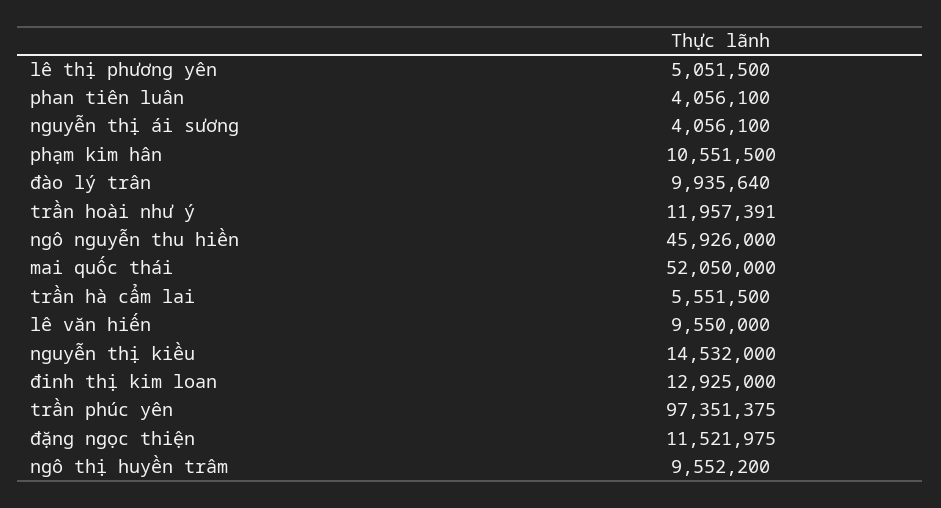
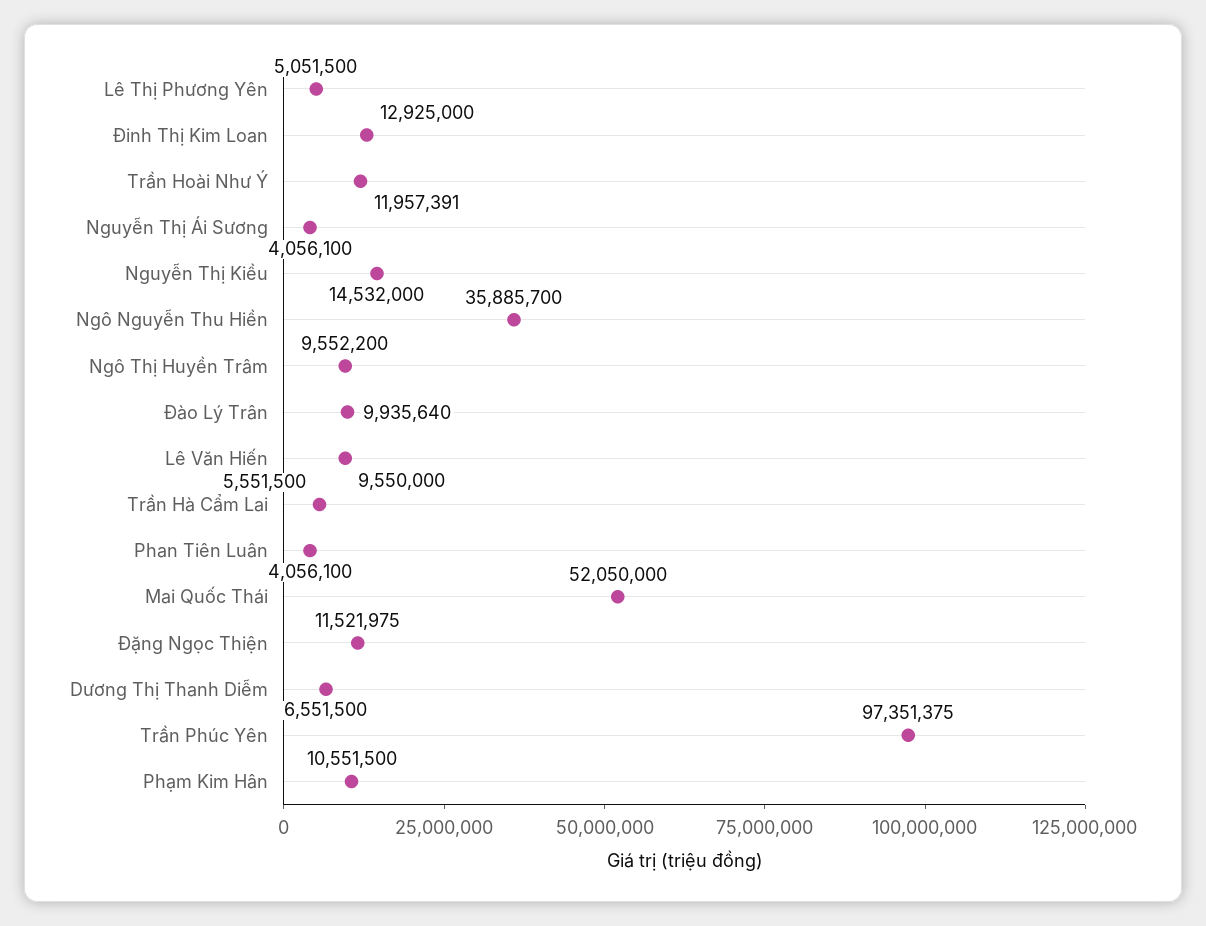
ngô nguyễn thu hiền: 45926000 -> 35885700
Dương Thị Thanh Diễm: none -> 6551500

